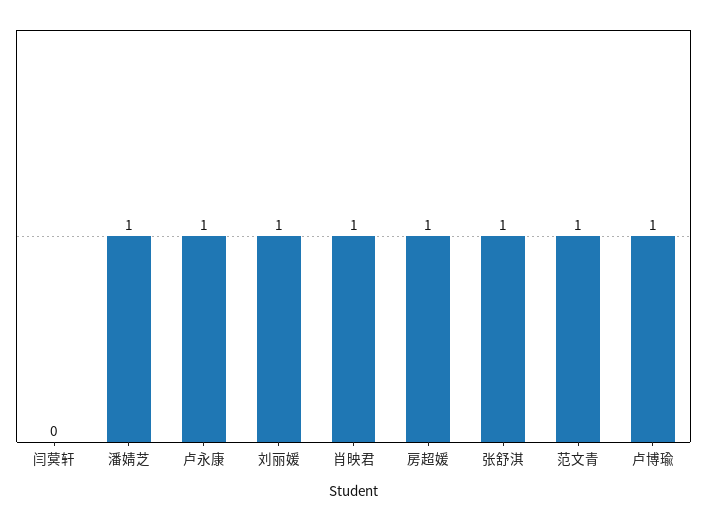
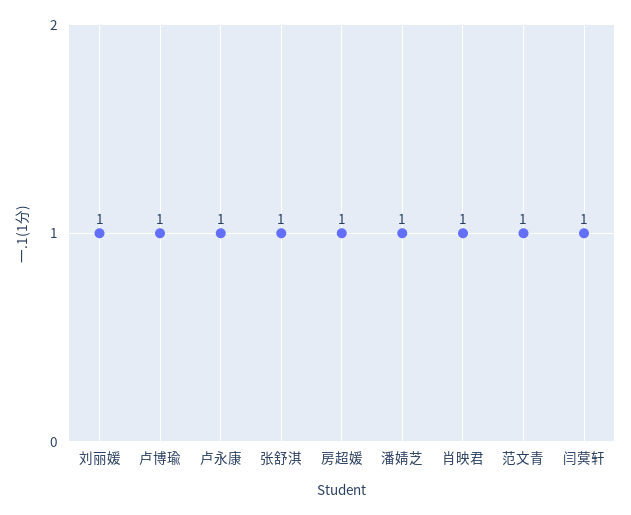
闫蓂轩: 0 -> 1

